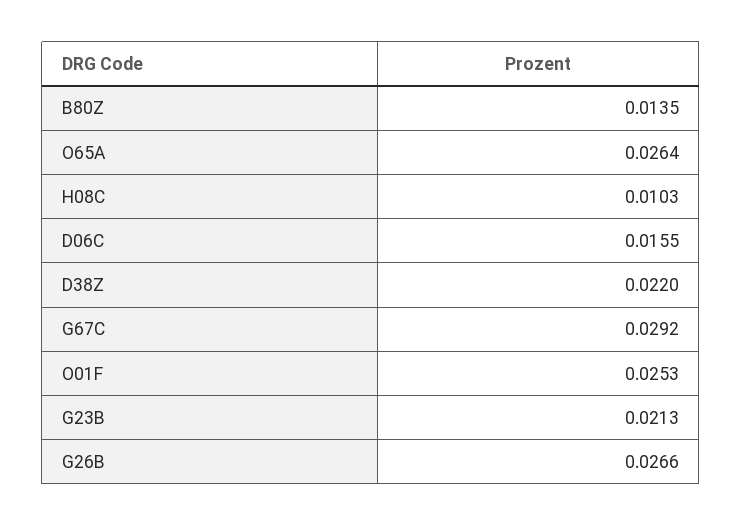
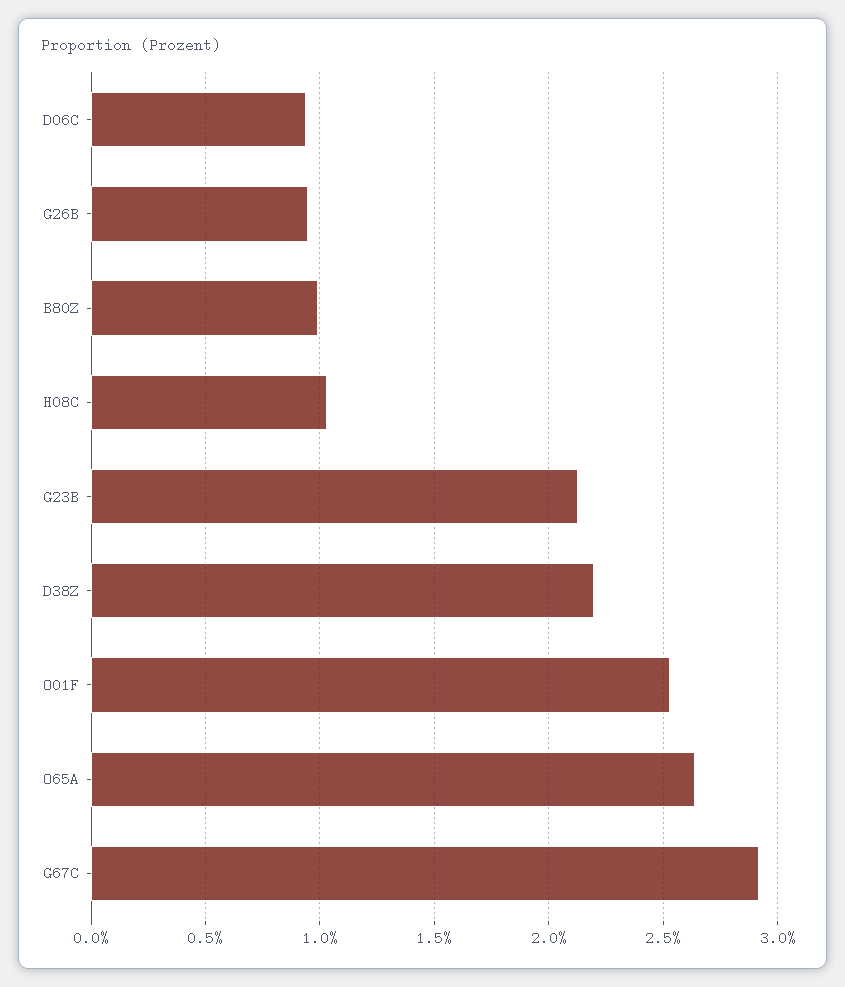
B80Z: 0.0135 -> 0.01
D06C: 0.0155 -> 0.0095
G26B: 0.0266 -> 0.0095

